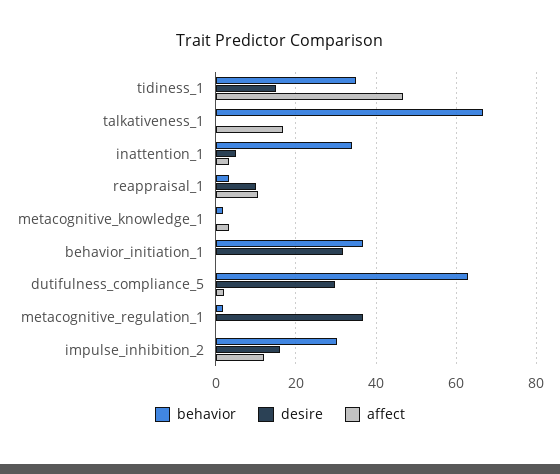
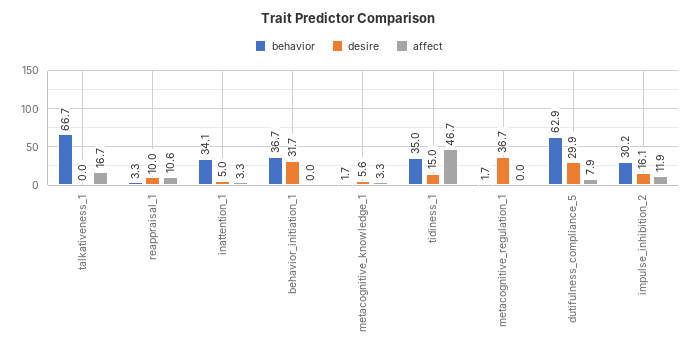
desire, metacognitive_knowledge_1: 0 -> 5.6
affect, dutifulness_compliance_5: 2 -> 7.9

